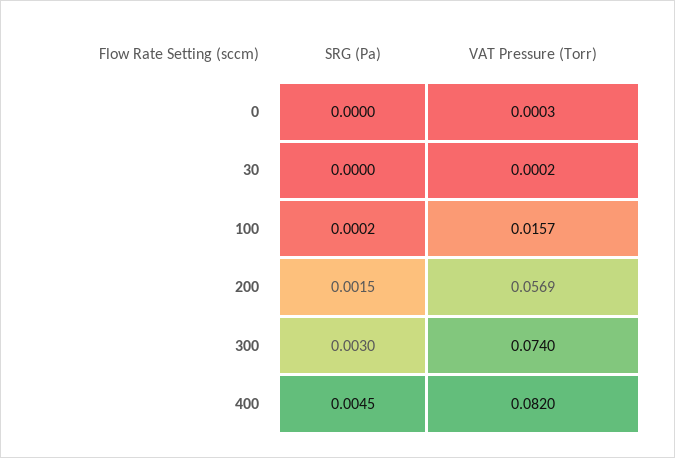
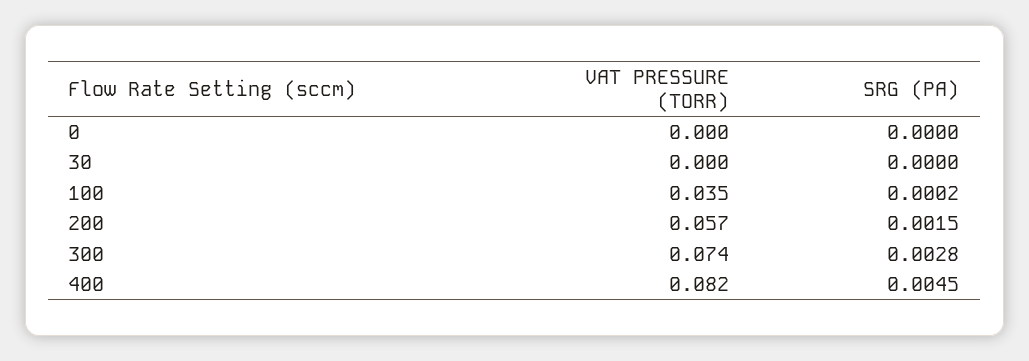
VAT Pressure (Torr), 100: 0.0157 -> 0.035
SRG (Pa), 300: 0.003 -> 0.0028

